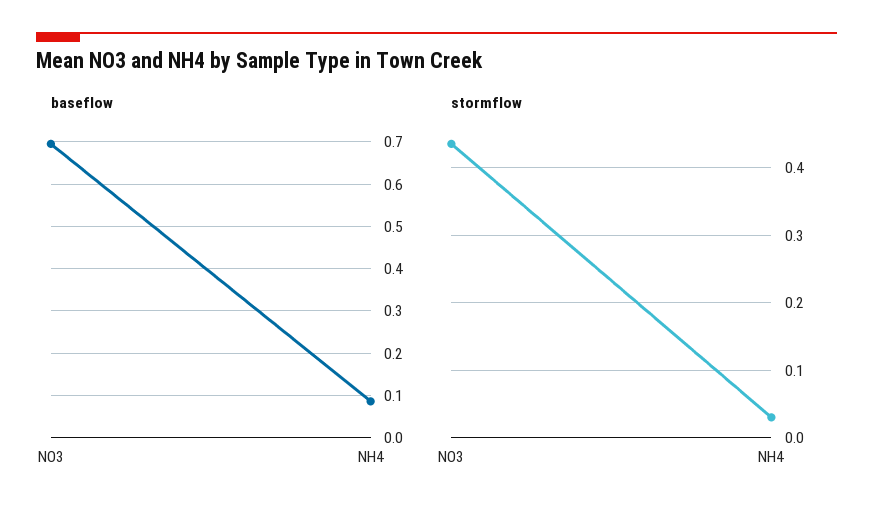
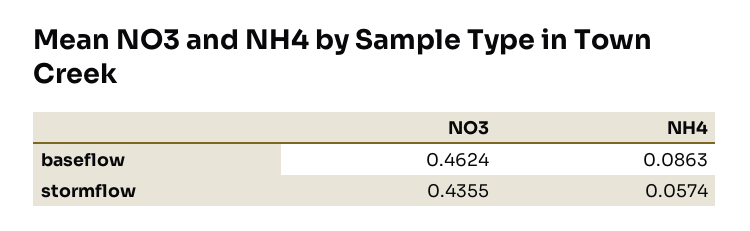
baseflow, NO3: 0.7 -> 0.4624
stormflow, NH4: 0.03 -> 0.0574

